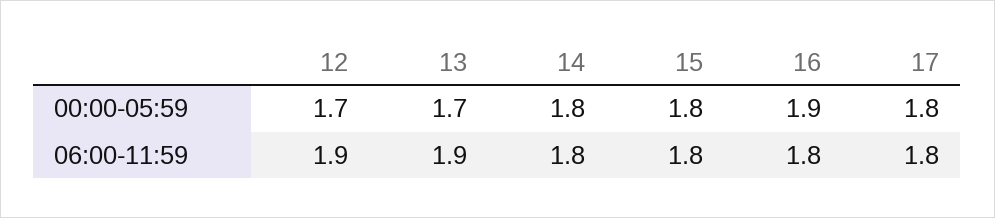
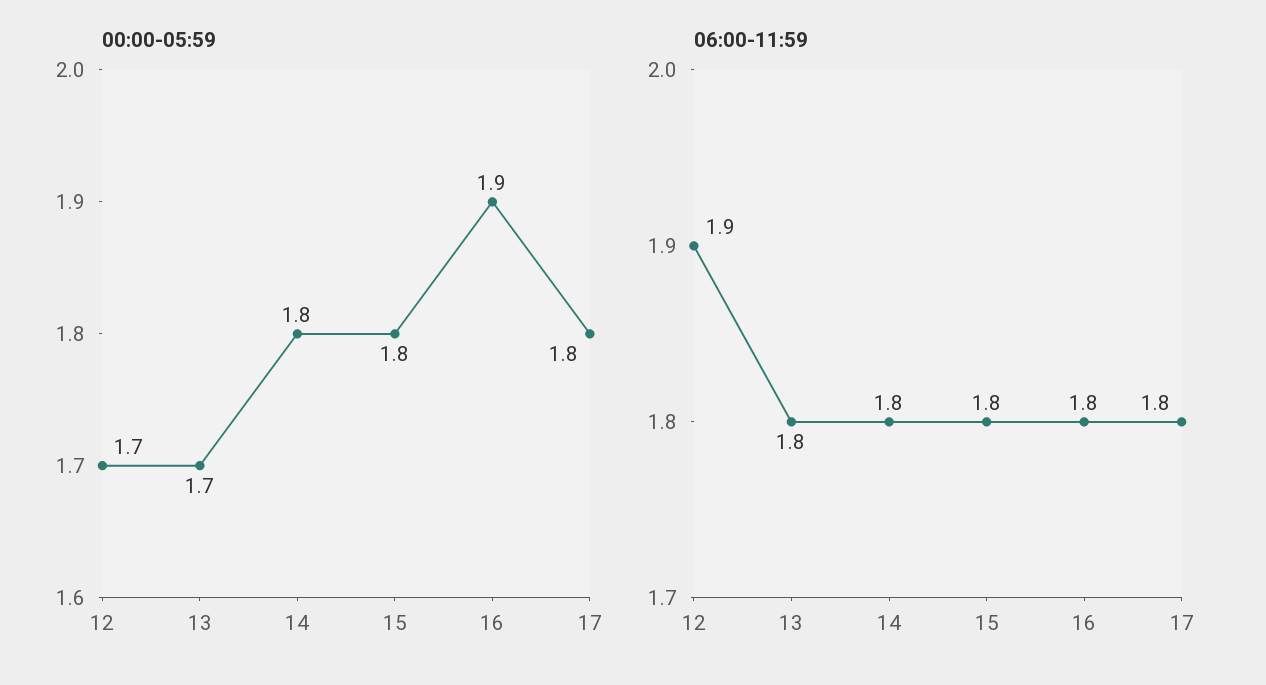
06:00-11:59, 13: 1.9 -> 1.8

